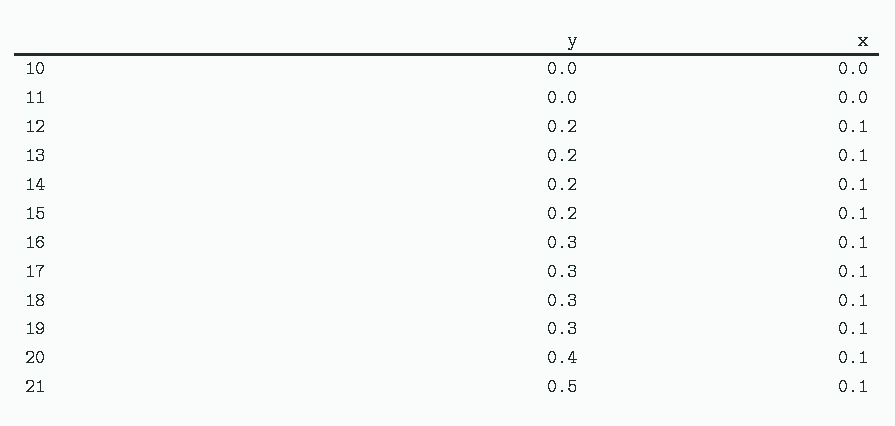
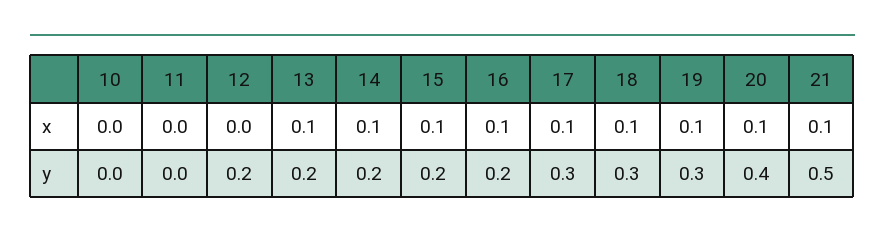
x, 12: 0.1 -> 0
y, 16: 0.3 -> 0.2

